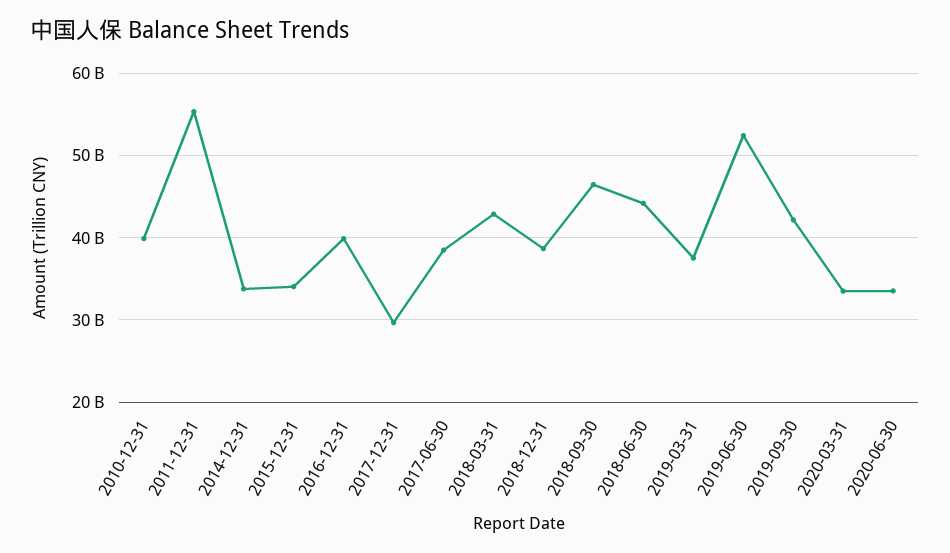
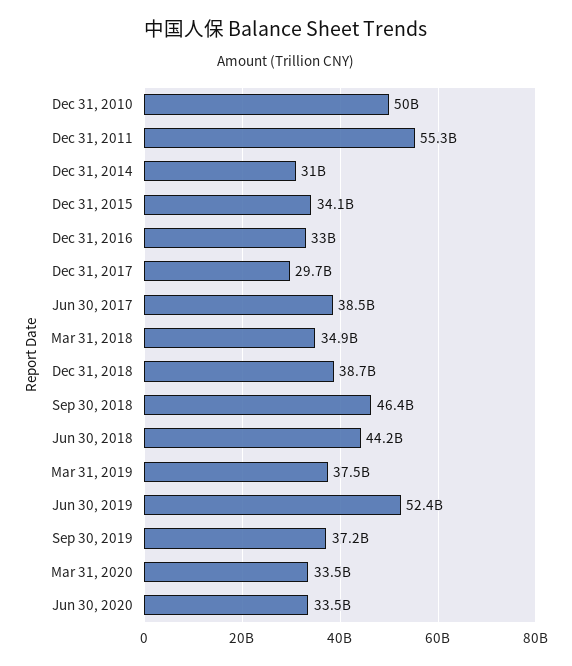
2010-12-31: 40000000000 -> 50000000000
2014-12-31: 34000000000 -> 31000000000
2016-12-31: 40000000000 -> 33000000000
2018-03-31: 43000000000 -> 34900000000
2019-09-30: 42000000000 -> 37200000000

